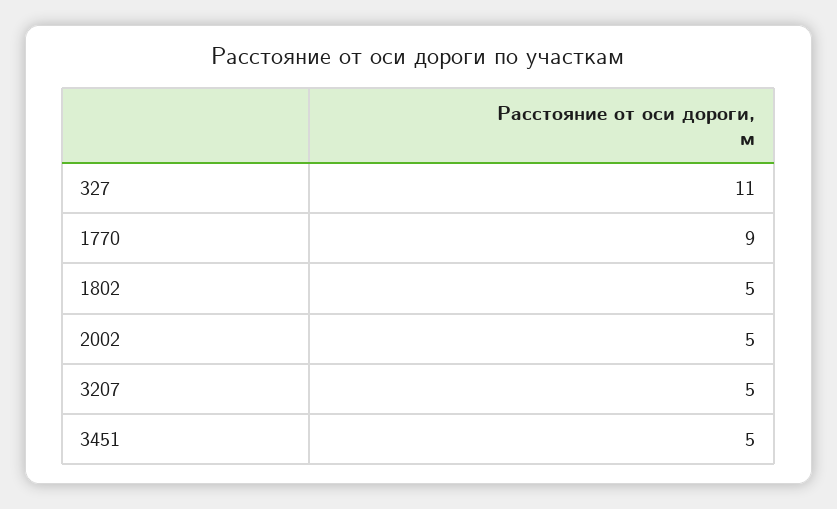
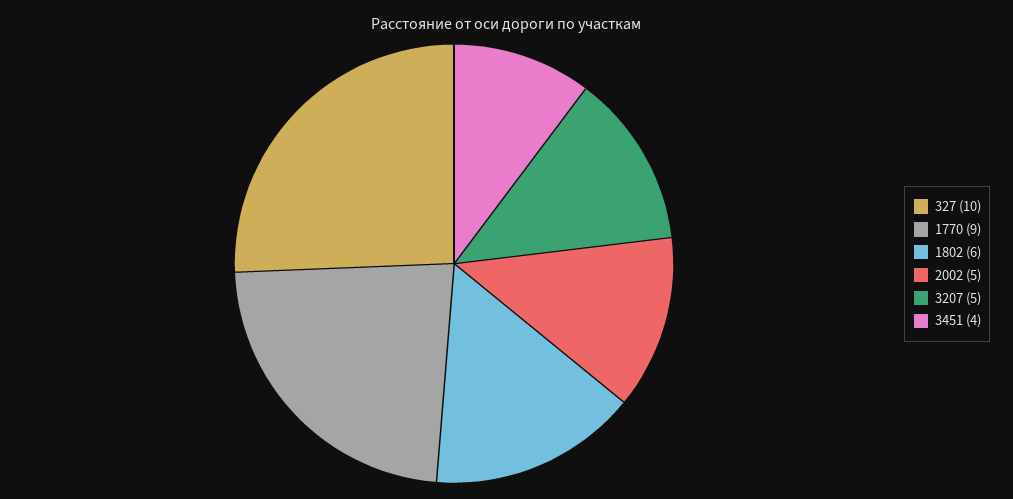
327: 11 -> 10
1802: 5 -> 6
3451: 5 -> 4

